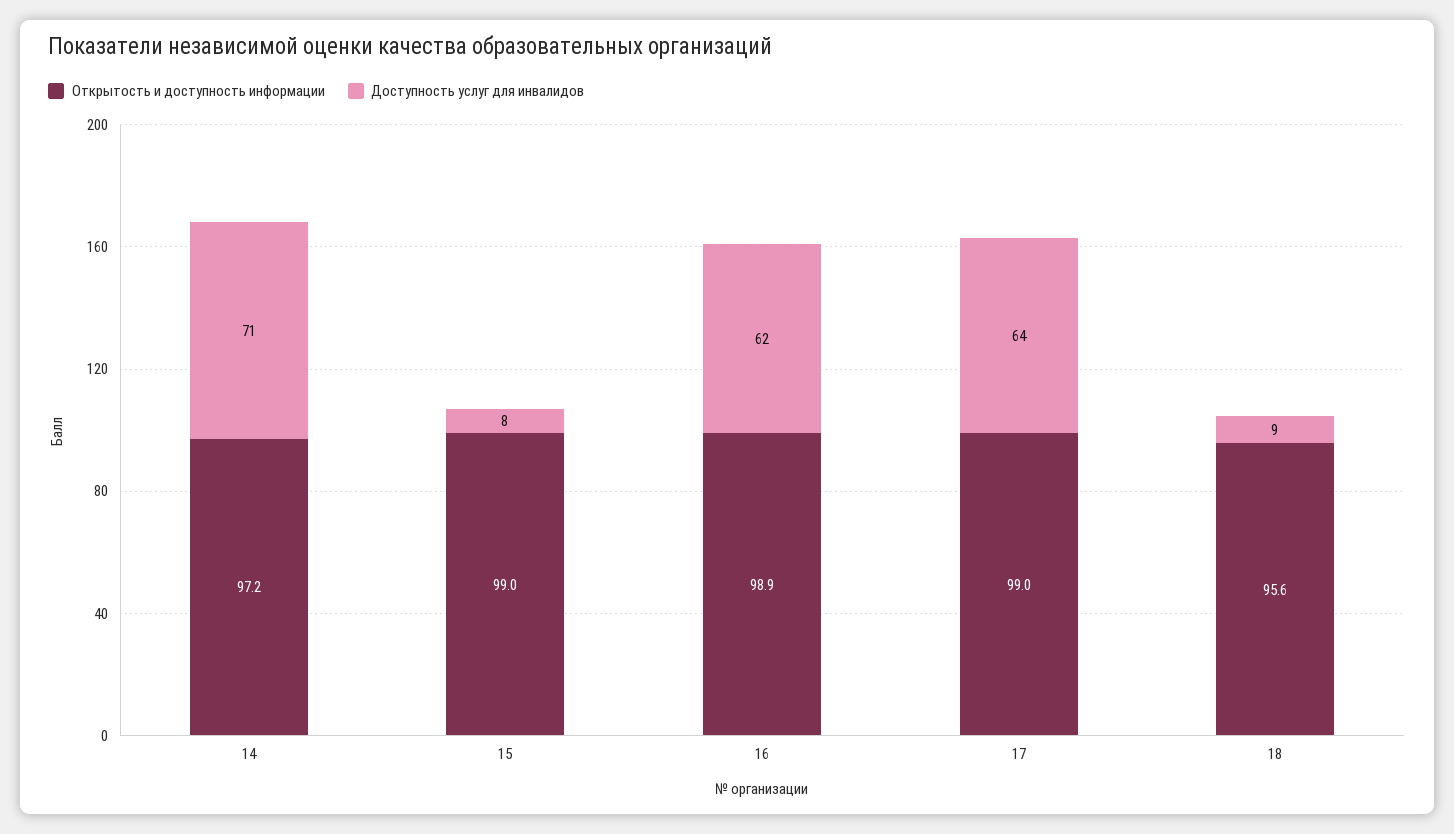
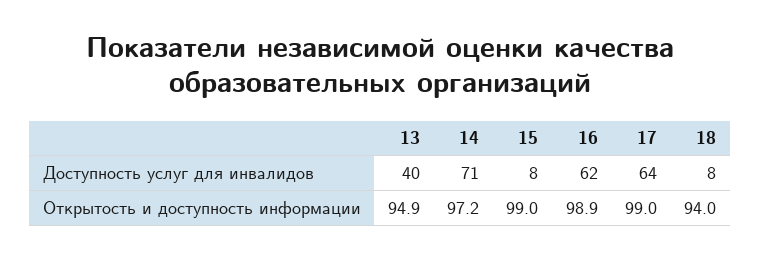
Открытость и доступность информации, 18: 95.6 -> 94
Доступность услуг для инвалидов, 18: 9 -> 8
Доступность услуг для инвалидов, 13: none -> 40
Открытость и доступность информации, 13: none -> 94.9

